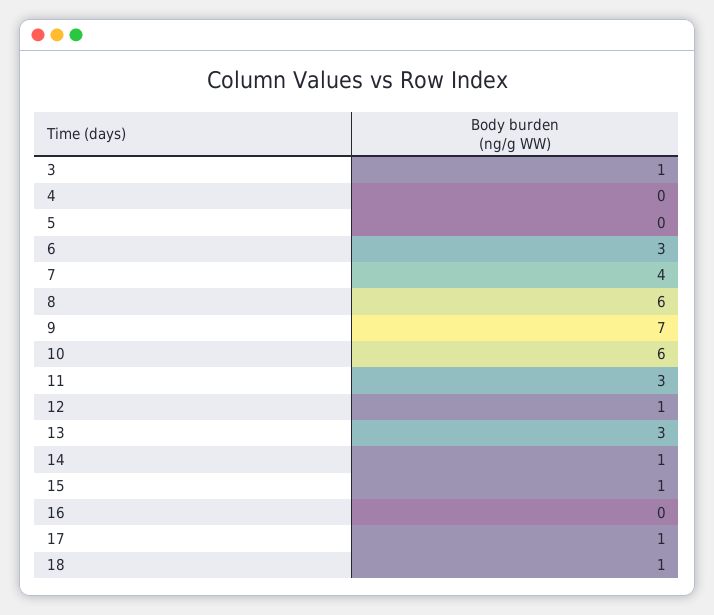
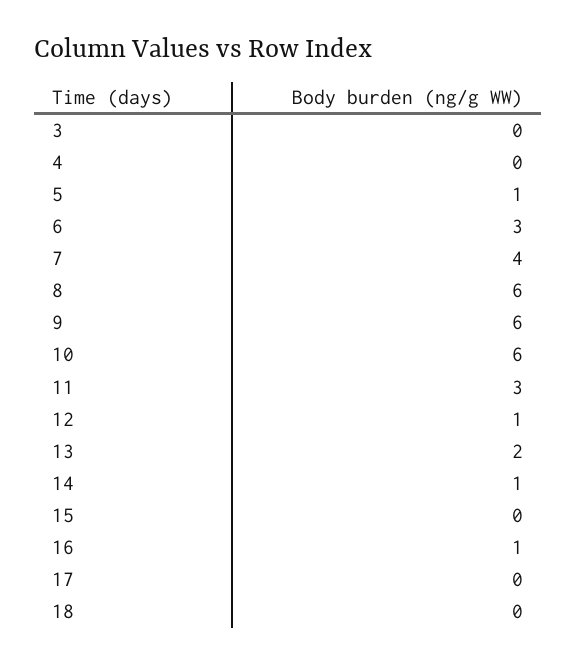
3: 1 -> 0
5: 0 -> 1
9: 7 -> 6
13: 3 -> 2
15: 1 -> 0
16: 0 -> 1
17: 1 -> 0
18: 1 -> 0

